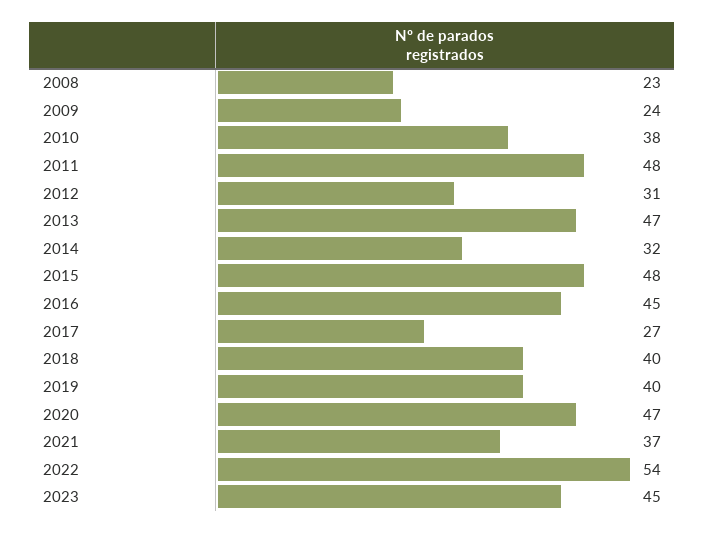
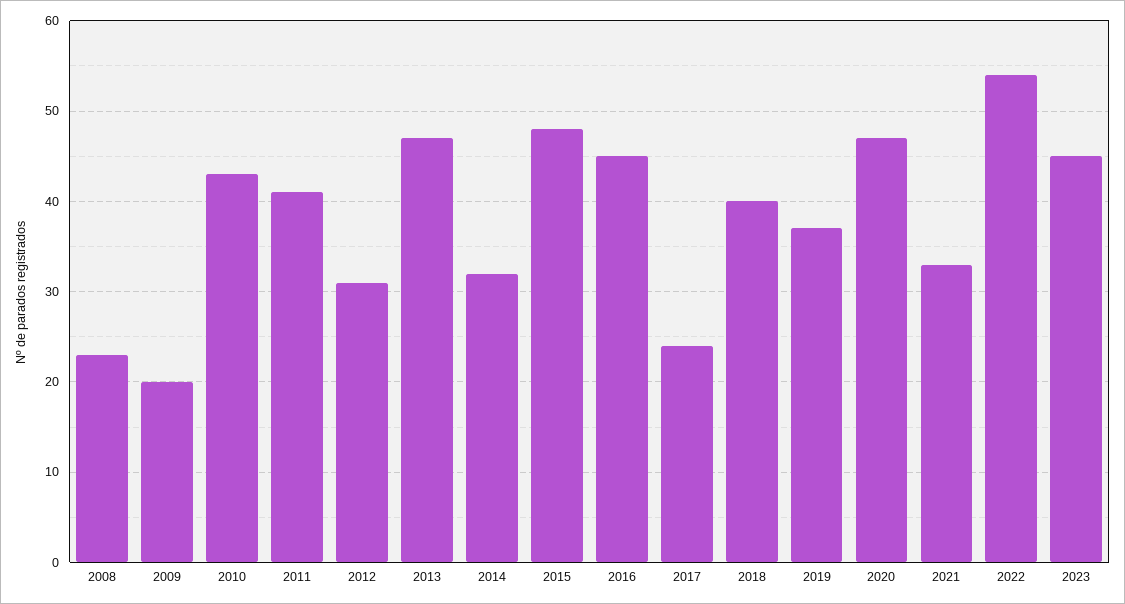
2009: 24 -> 20
2010: 38 -> 43
2011: 48 -> 41
2017: 27 -> 24
2019: 40 -> 37
2021: 37 -> 33

